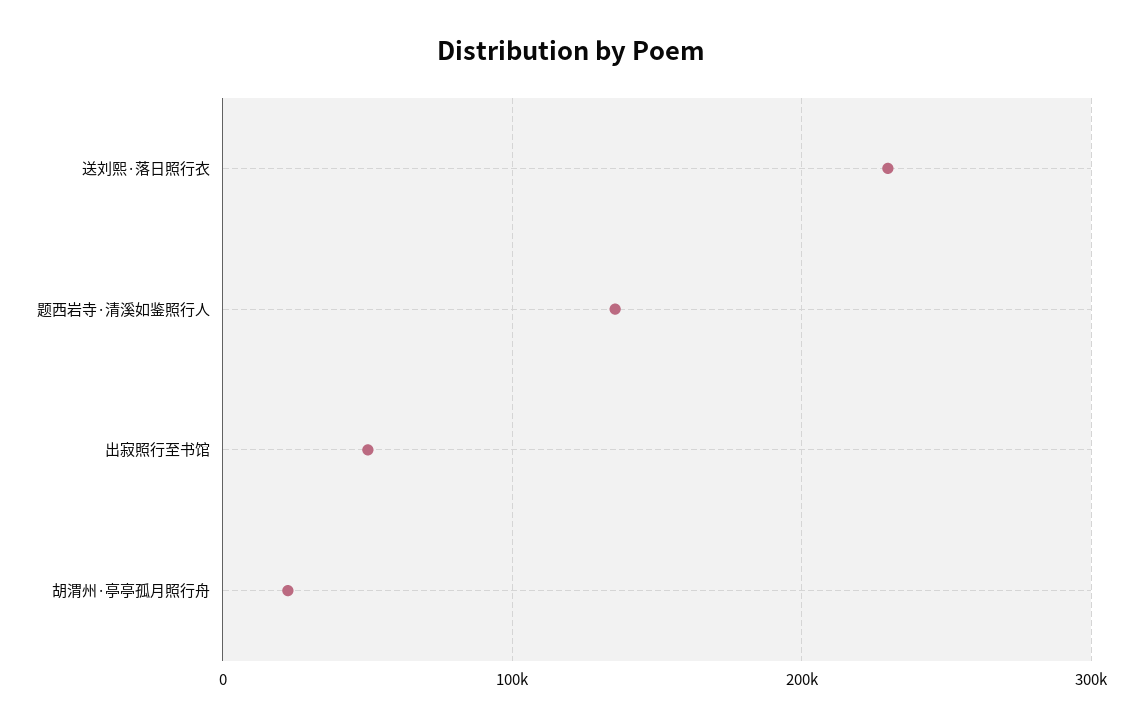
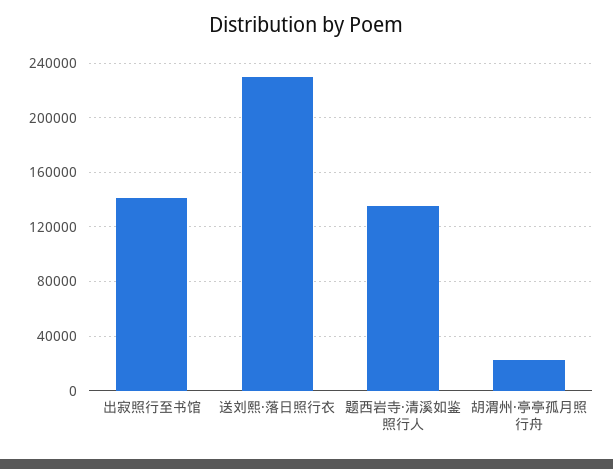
出寂照行至书馆: 50000 -> 140000

